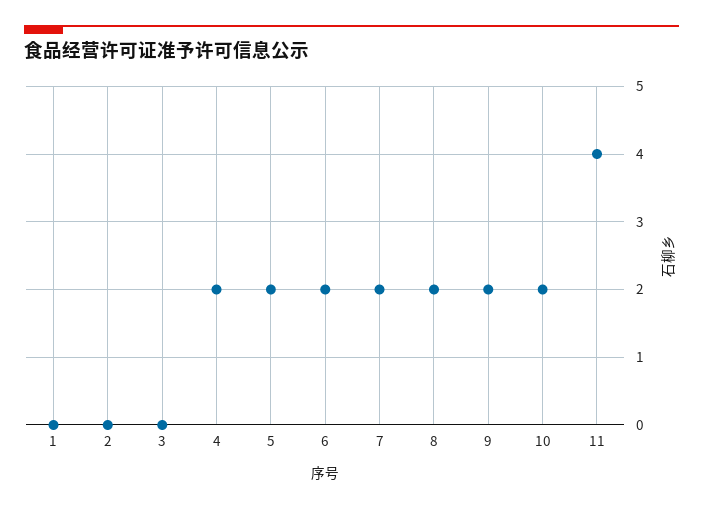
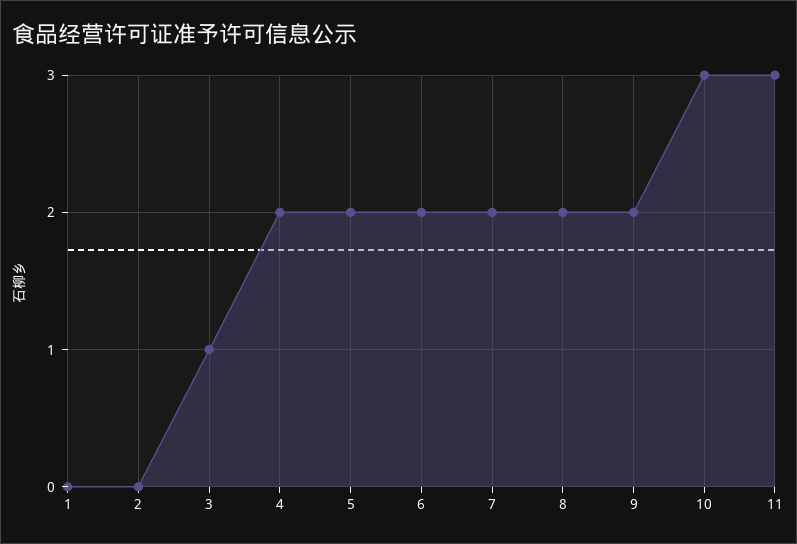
3: 0 -> 1
10: 2 -> 3
11: 4 -> 3

